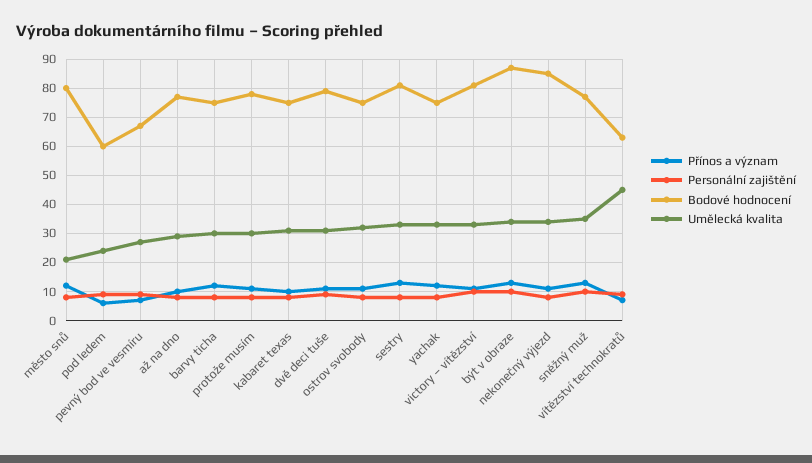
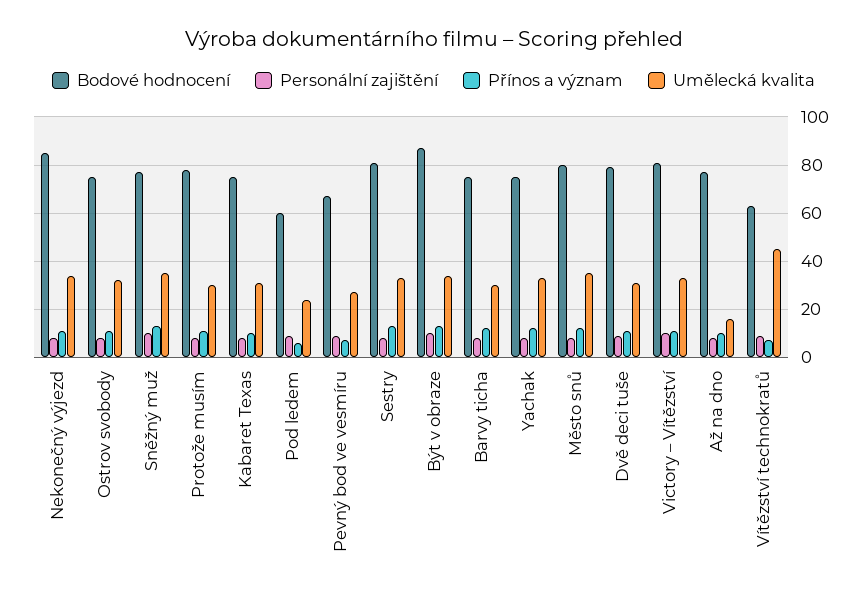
Umělecká kvalita, město snů: 20 -> 35
Umělecká kvalita, až na dno: 30 -> 15

